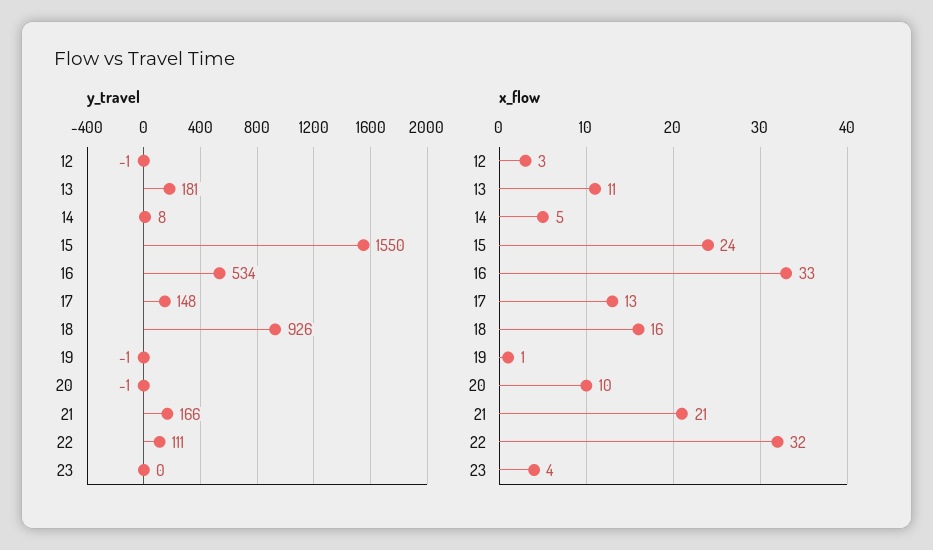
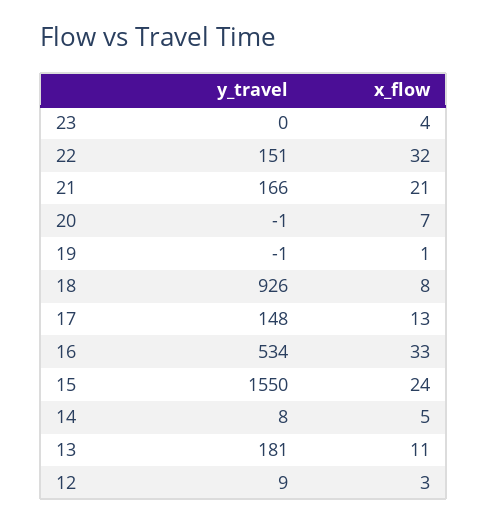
y_travel, 12: -1 -> 9
y_travel, 22: 111 -> 151
x_flow, 18: 16 -> 8
x_flow, 20: 10 -> 7

